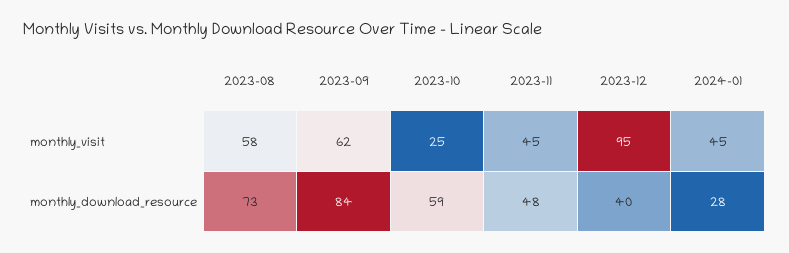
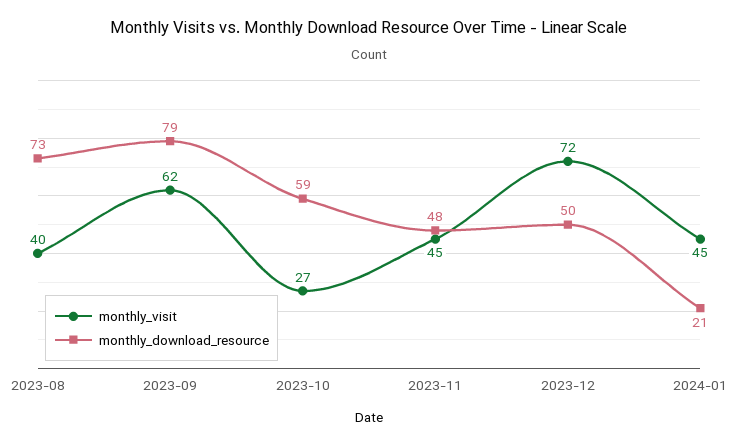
monthly_visit, 2023-08: 58 -> 40
monthly_visit, 2023-10: 25 -> 27
monthly_visit, 2023-12: 95 -> 72
monthly_download_resource, 2023-09: 84 -> 79
monthly_download_resource, 2023-12: 40 -> 50
monthly_download_resource, 2024-01: 28 -> 21

